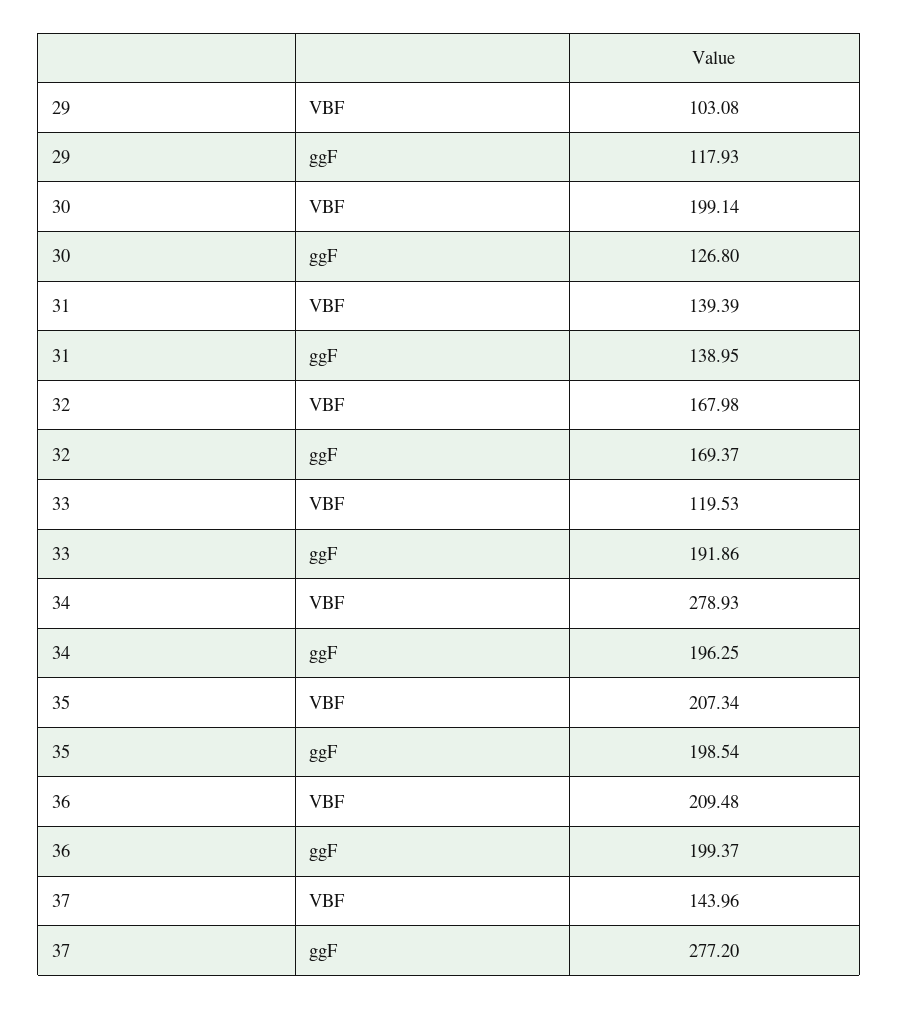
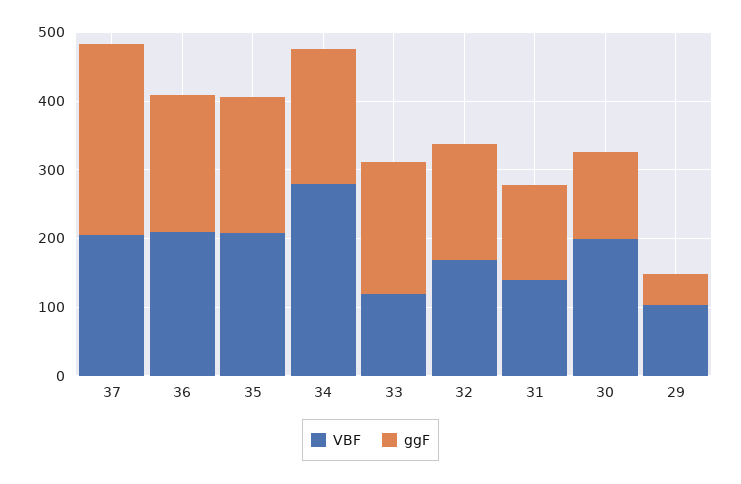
ggF, 29: 117.93 -> 40
VBF, 37: 143.96 -> 200

